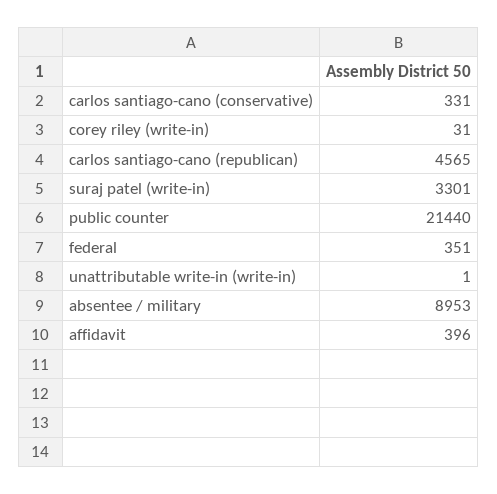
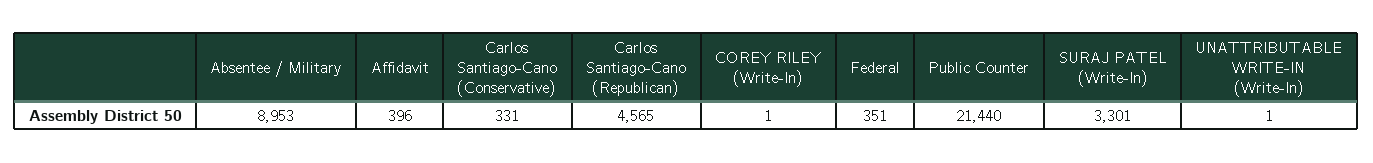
corey riley (write-in): 31 -> 1

